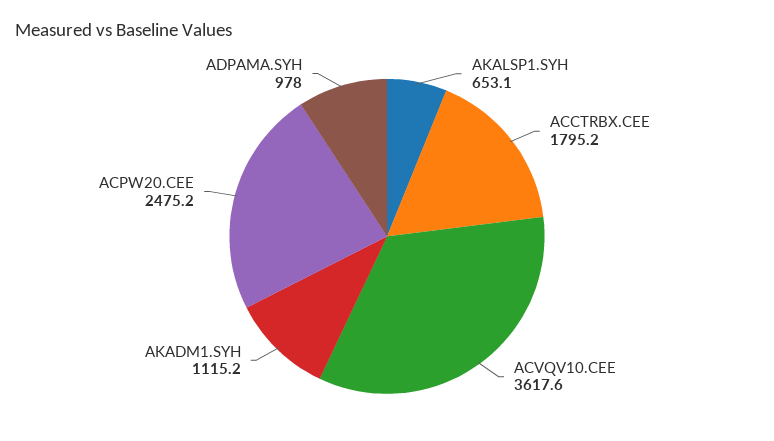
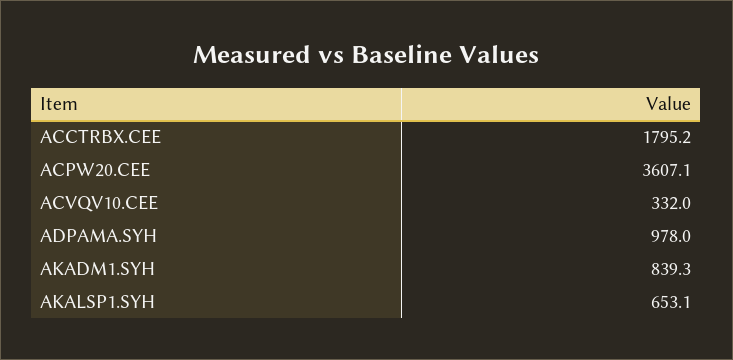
ACVQV10.CEE: 3617.6 -> 332
AKADM1.SYH: 1115.2 -> 839.3
ACPW20.CEE: 2475.2 -> 3607.1

